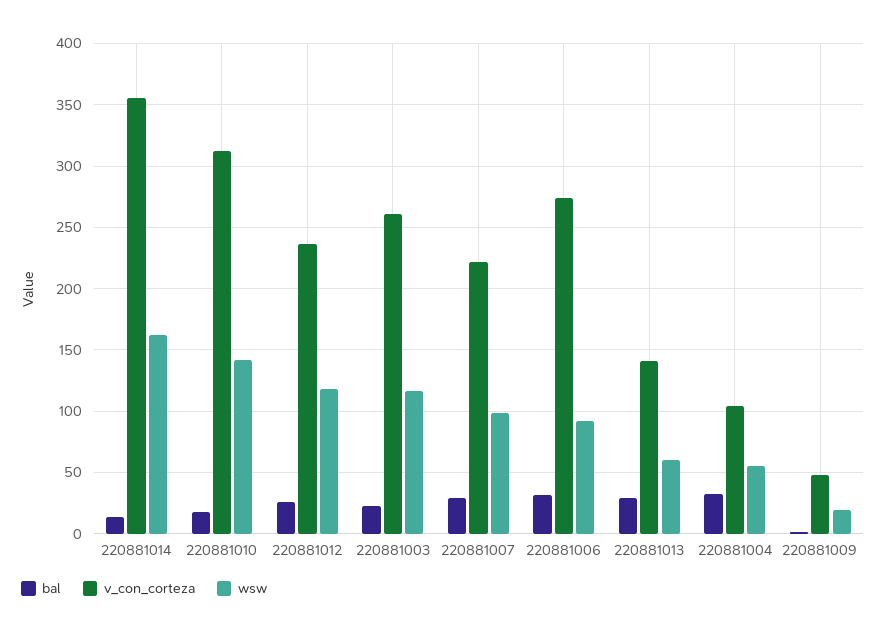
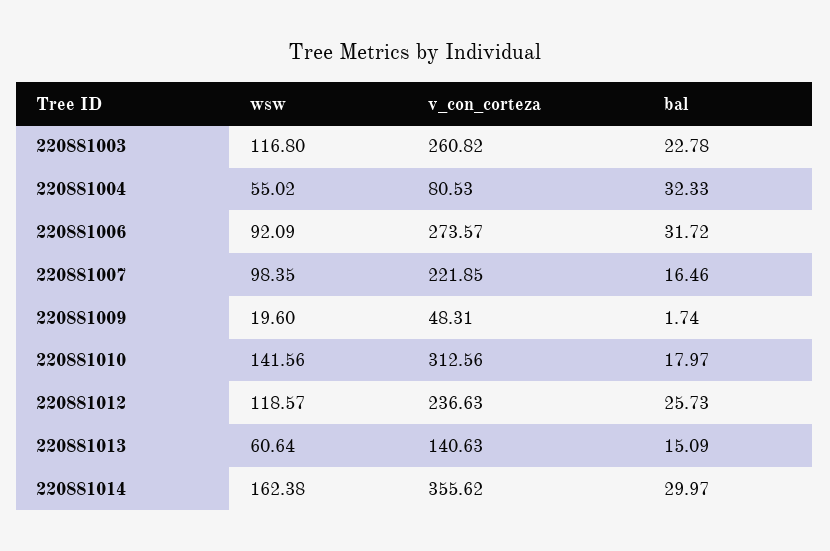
bal, 220881014: 15 -> 29.97
bal, 220881007: 30 -> 16.46
bal, 220881013: 30 -> 15.09
v_con_corteza, 220881004: 105 -> 80.53

